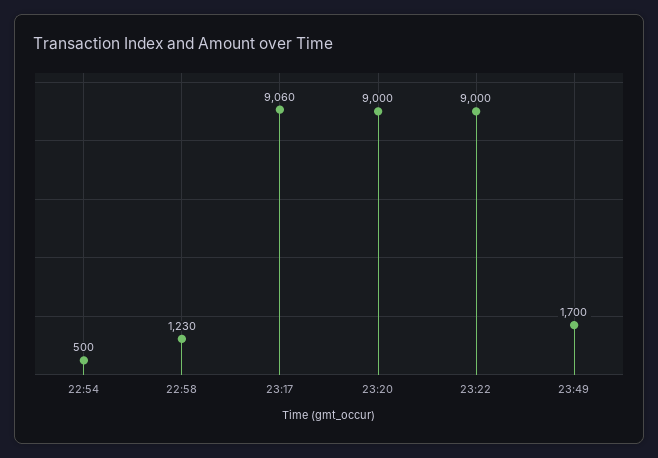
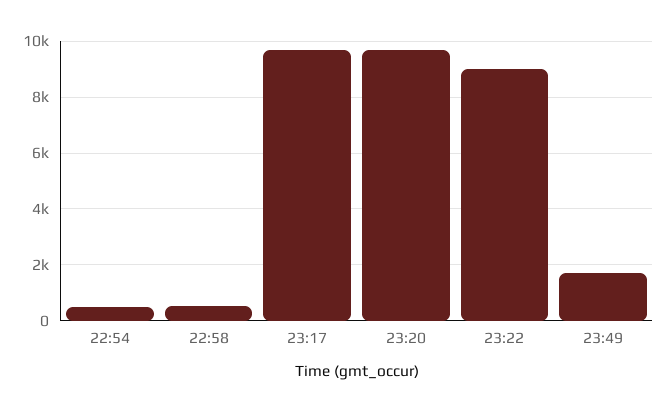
22:58: 1230 -> 500
23:17: 9060 -> 9750
23:20: 9000 -> 9750

